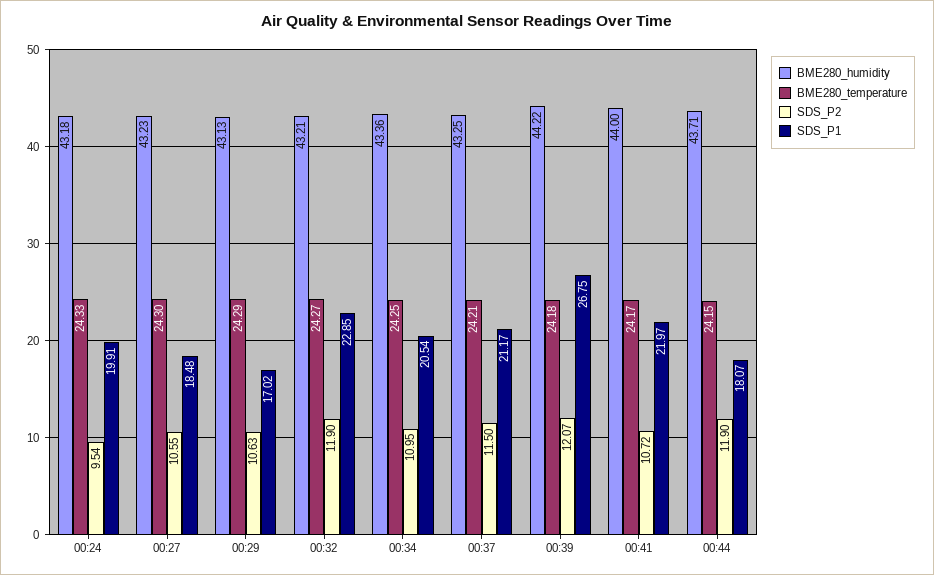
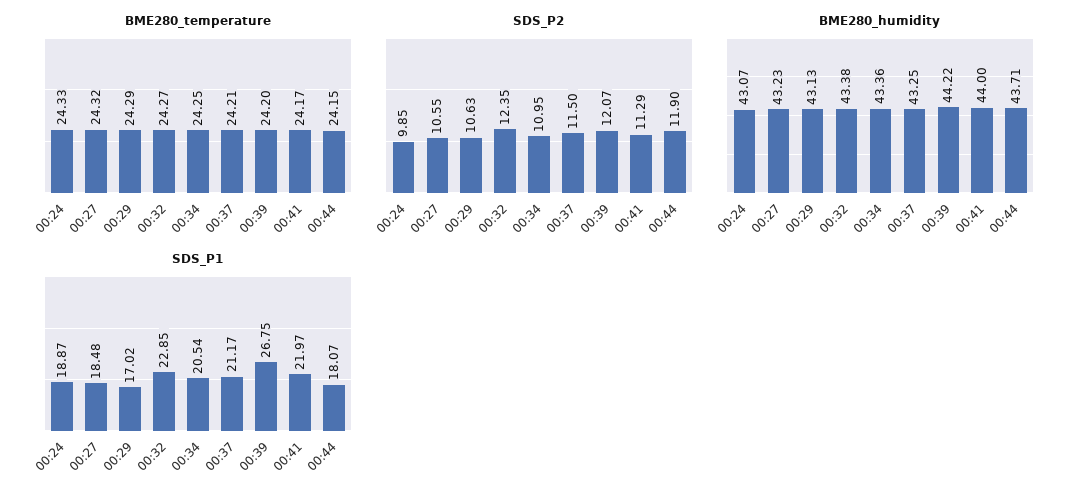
BME280_humidity, 00:24: 43.18 -> 43.07
SDS_P2, 00:24: 9.54 -> 9.85
SDS_P1, 00:24: 19.91 -> 18.87
BME280_temperature, 00:27: 24.3 -> 24.32
BME280_humidity, 00:32: 43.21 -> 43.38
SDS_P2, 00:32: 11.9 -> 12.35
BME280_temperature, 00:39: 24.18 -> 24.2
SDS_P2, 00:41: 10.72 -> 11.29

